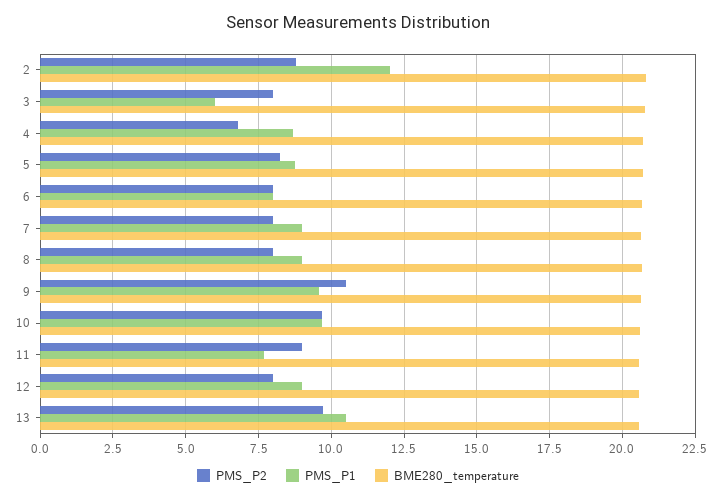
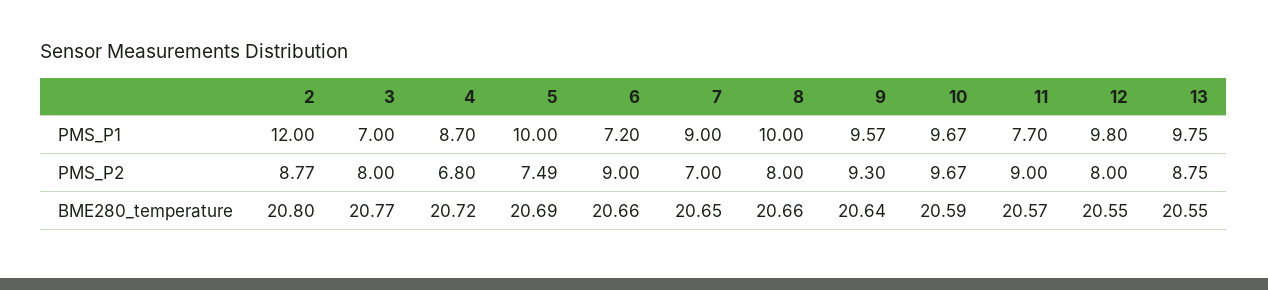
PMS_P1, 3: 6 -> 7
PMS_P2, 5: 8.25 -> 7.49
PMS_P1, 5: 8.75 -> 10
PMS_P2, 6: 8 -> 9
PMS_P1, 6: 8 -> 7.2
PMS_P2, 7: 8 -> 7
PMS_P1, 8: 9 -> 10
PMS_P2, 9: 10.5 -> 9.3
PMS_P1, 12: 9 -> 9.8
PMS_P2, 13: 9.75 -> 8.75
PMS_P1, 13: 10.5 -> 9.75

